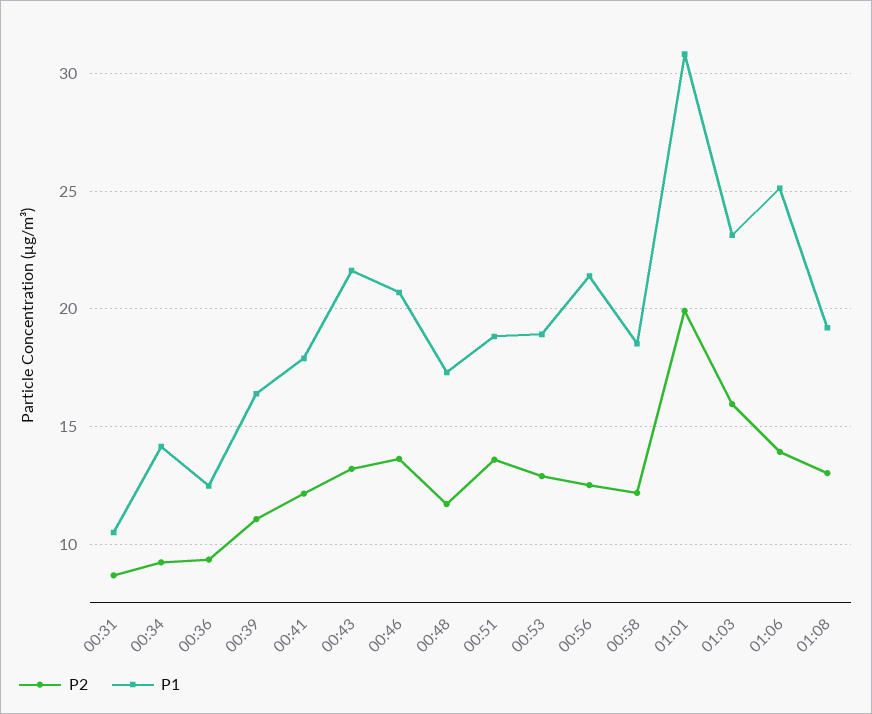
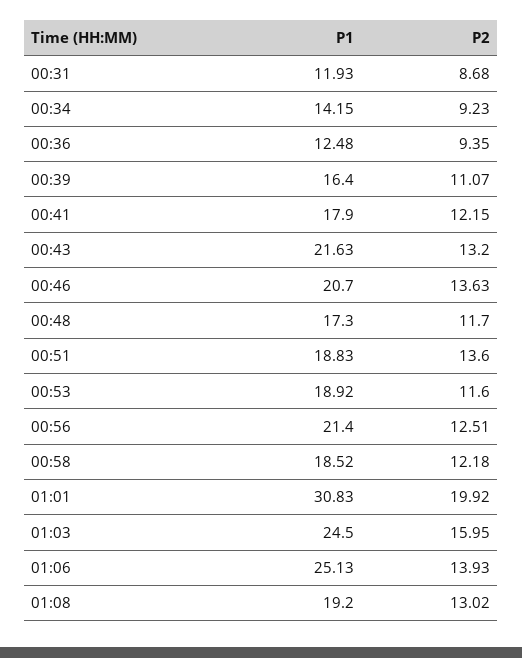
P1, 00:31: 10.5 -> 11.93
P2, 00:53: 13 -> 11.6
P1, 01:03: 23 -> 24.5

